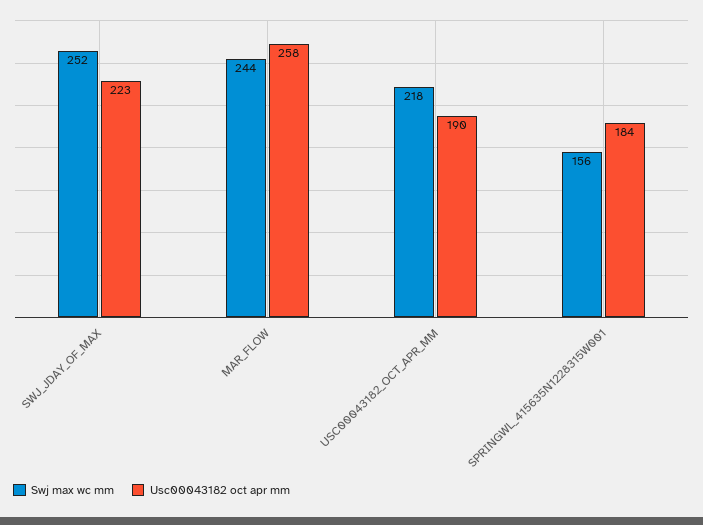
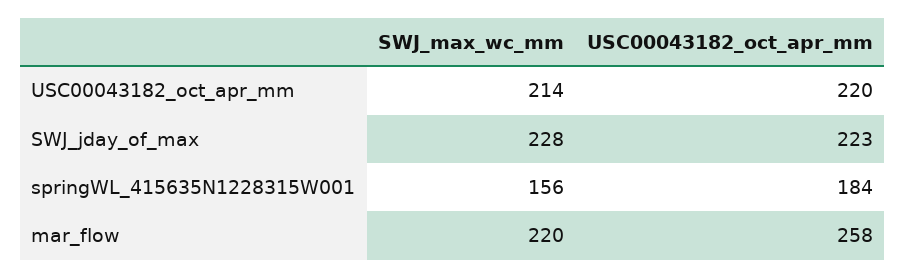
Swj max wc mm, SWJ_JDAY_OF_MAX: 252 -> 228
Swj max wc mm, MAR_FLOW: 244 -> 220
Swj max wc mm, USC00043182_OCT_APR_MM: 218 -> 214
Usc00043182 oct apr mm, USC00043182_OCT_APR_MM: 190 -> 220

